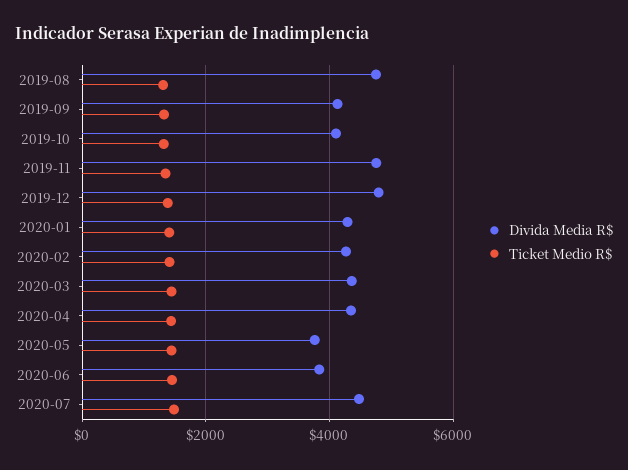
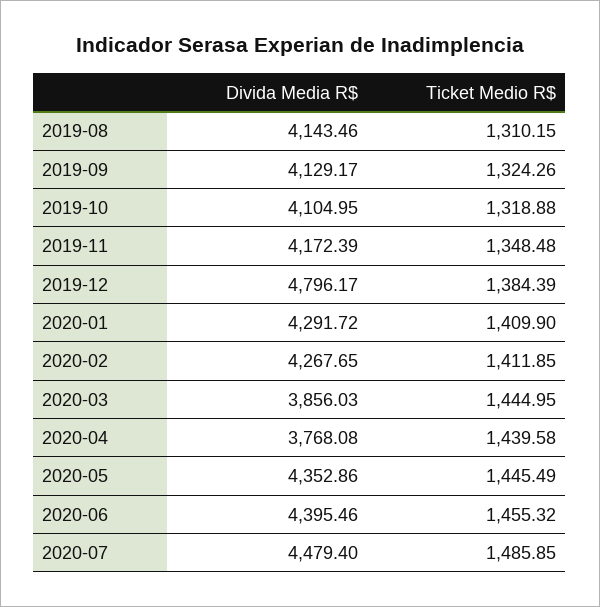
Divida Media R$, 2019-08: 4800 -> 4143.46
Divida Media R$, 2019-11: 4800 -> 4172.39
Divida Media R$, 2020-03: 4400 -> 3856.03
Divida Media R$, 2020-04: 4400 -> 3768.08
Divida Media R$, 2020-05: 3800 -> 4352.86
Divida Media R$, 2020-06: 3800 -> 4395.46

